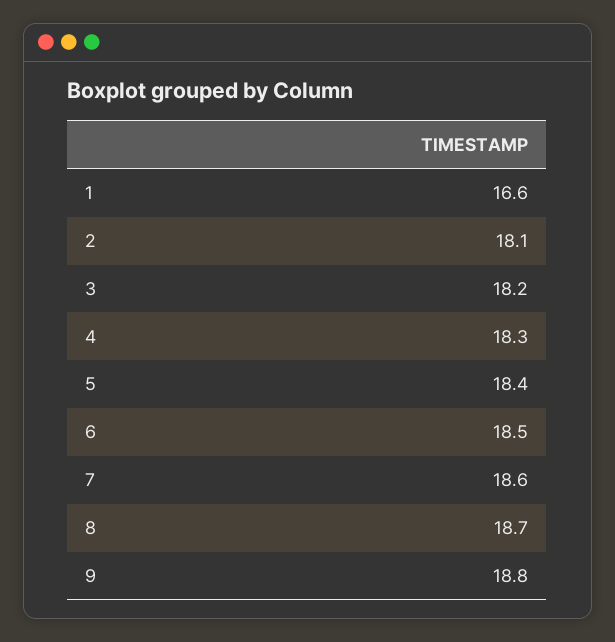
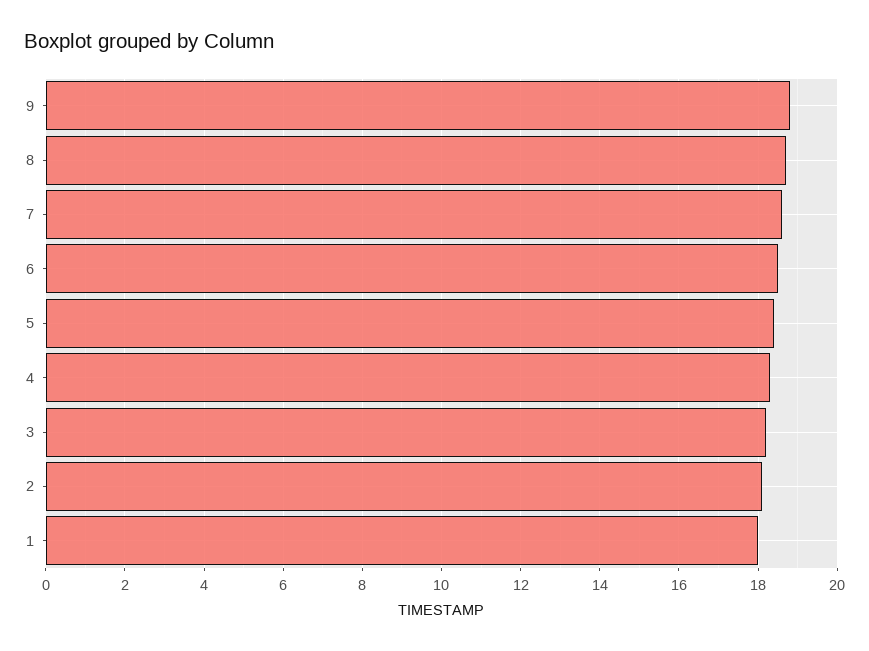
1: 16.6 -> 18

